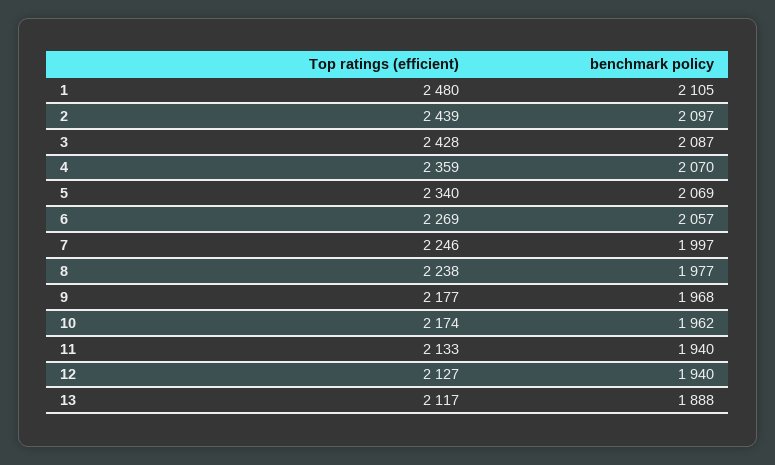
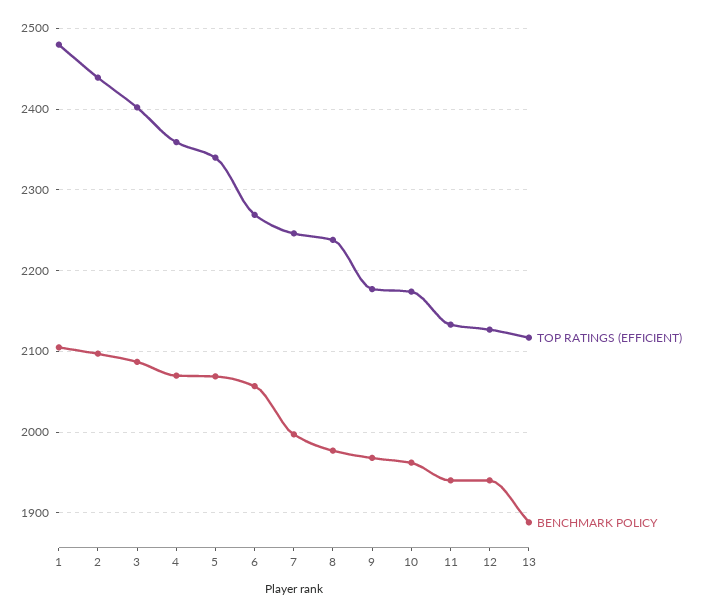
Top ratings (efficient), 3: 2428 -> 2400

